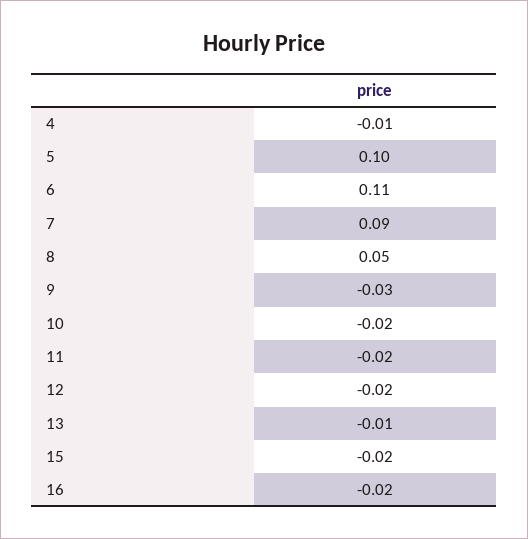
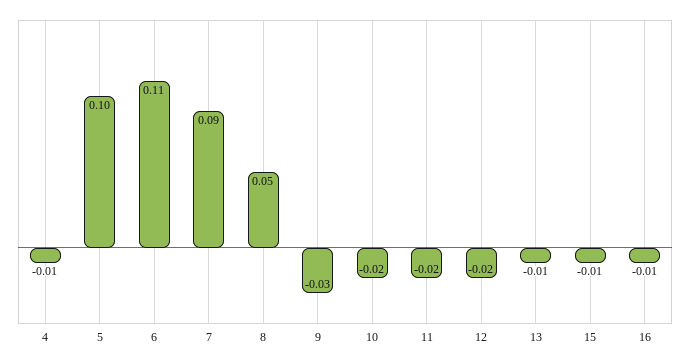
15: -0.02 -> -0.01
16: -0.02 -> -0.01

